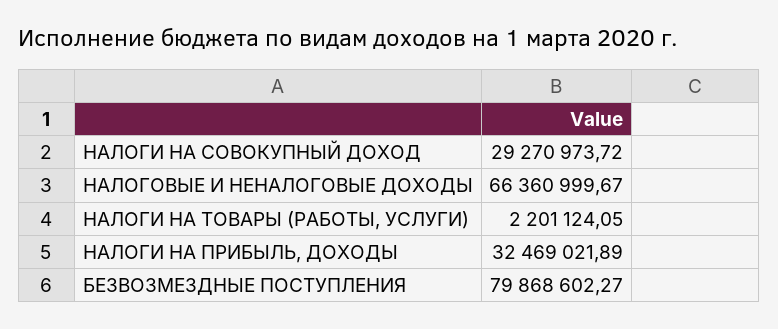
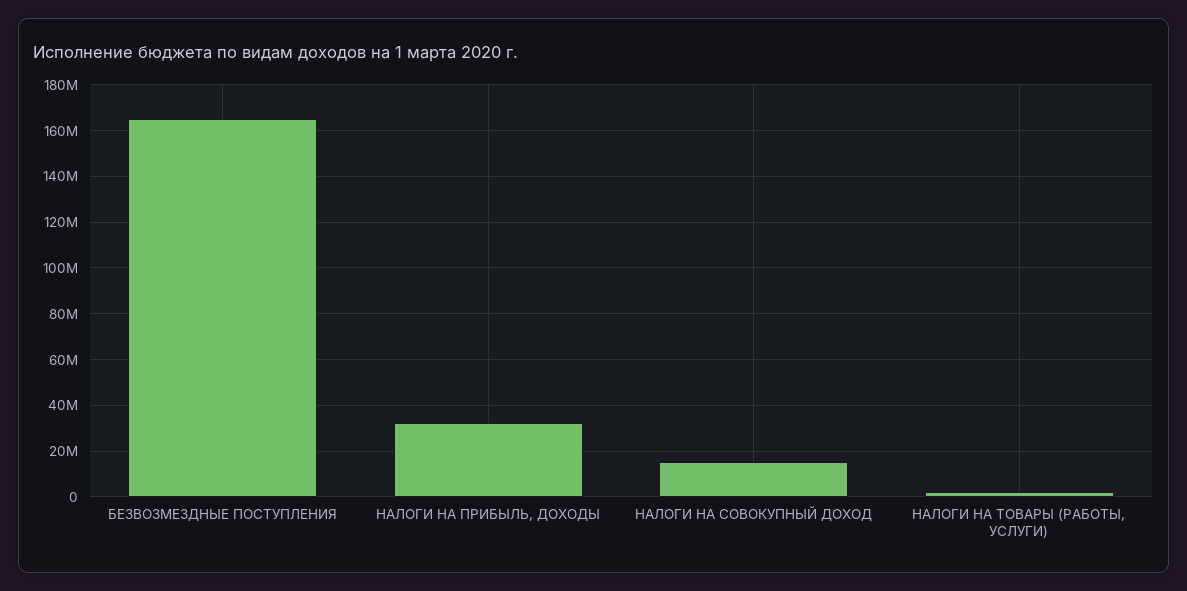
НАЛОГИ НА СОВОКУПНЫЙ ДОХОД: 29270973.72 -> 15000000
НАЛОГОВЫЕ И НЕНАЛОГОВЫЕ ДОХОДЫ: 66360999.67 -> none
БЕЗВОЗМЕЗДНЫЕ ПОСТУПЛЕНИЯ: 79868602.27 -> 165000000

